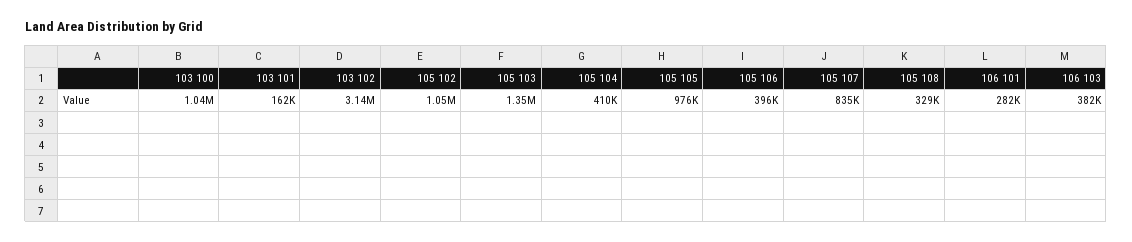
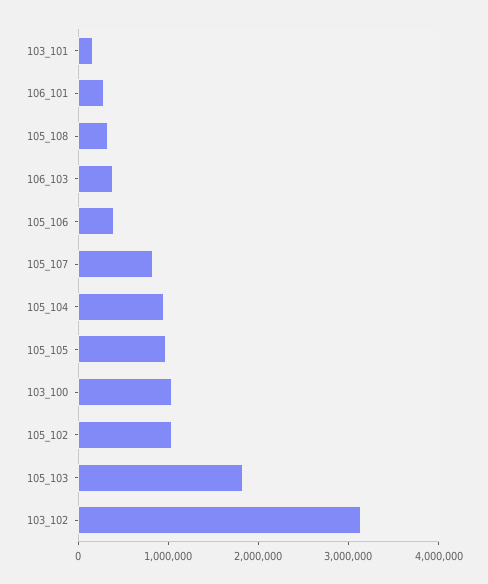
105 103: 1350000 -> 1800000
105 104: 410000 -> 1000000

